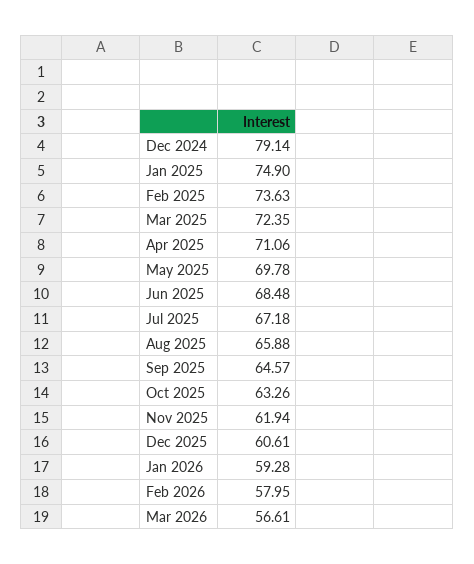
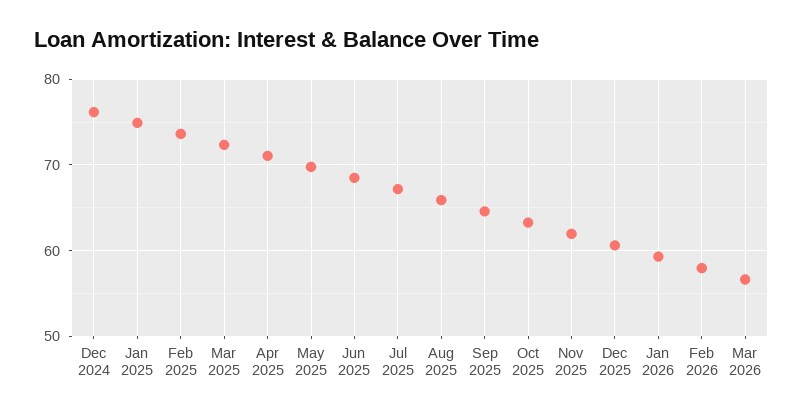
Dec 2024: 79.14 -> 76

